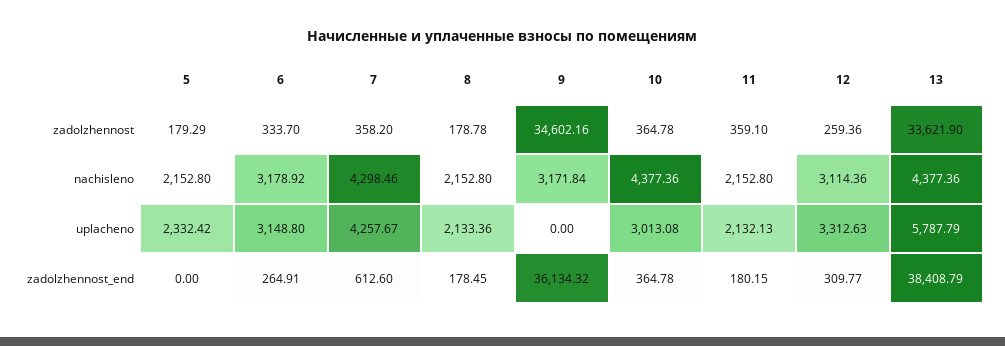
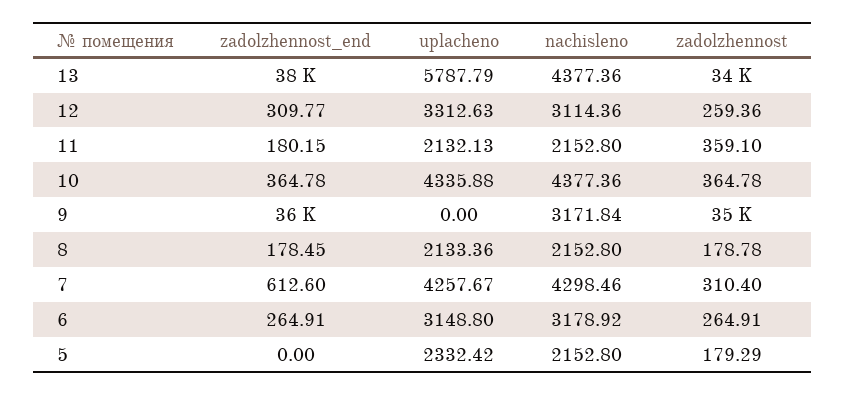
6, zadolzhennost: 333.7 -> 264.91
7, zadolzhennost: 358.2 -> 310.4
10, uplacheno: 3013.08 -> 4335.88

